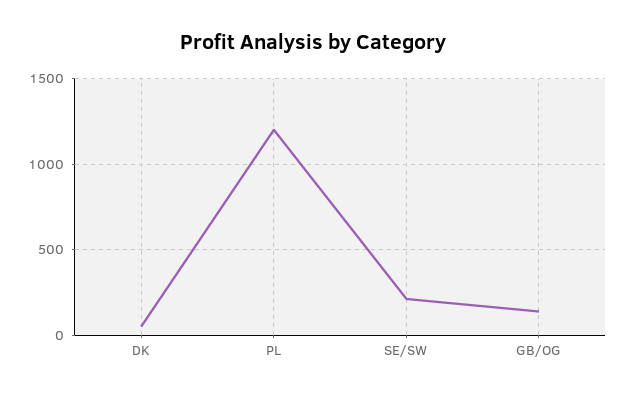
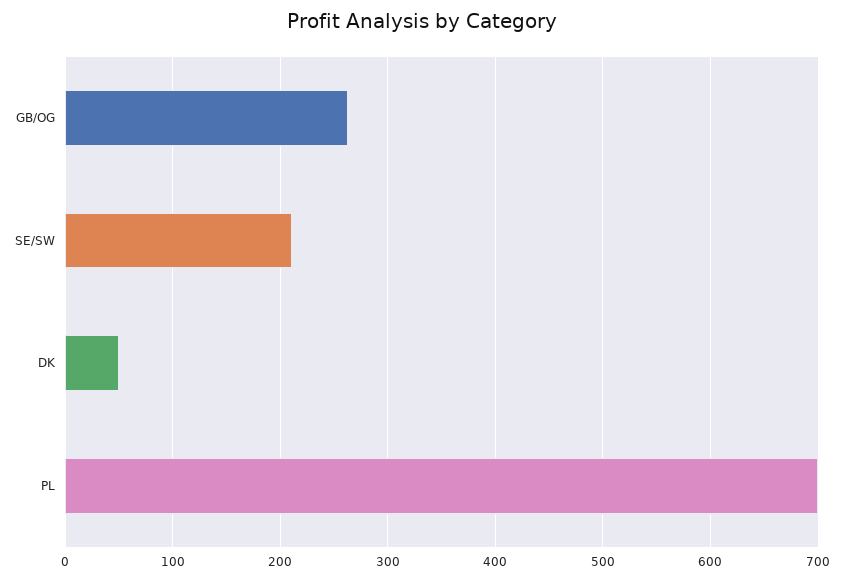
PL: 1200 -> 700
GB/OG: 150 -> 260

